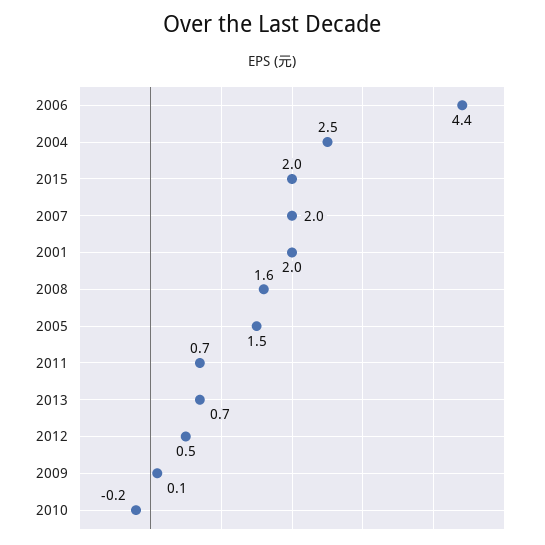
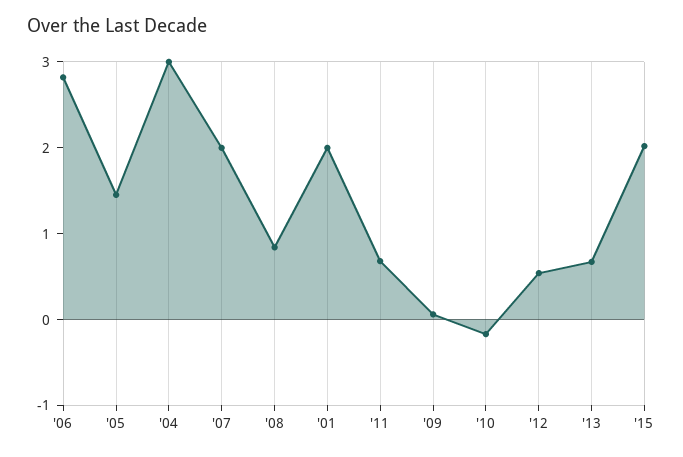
2006: 4.4 -> 2.8
2004: 2.5 -> 3
2008: 1.6 -> 0.8

